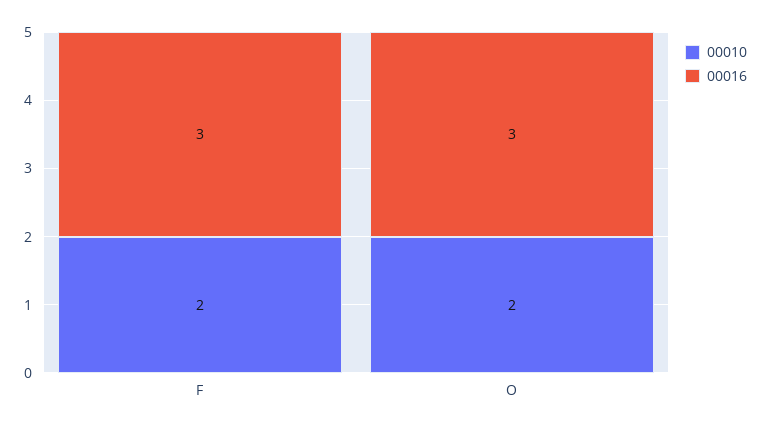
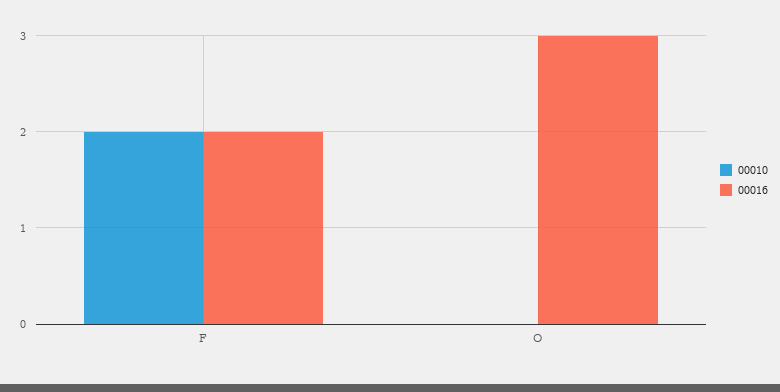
00016, F: 3 -> 2
00010, O: 2 -> 0

